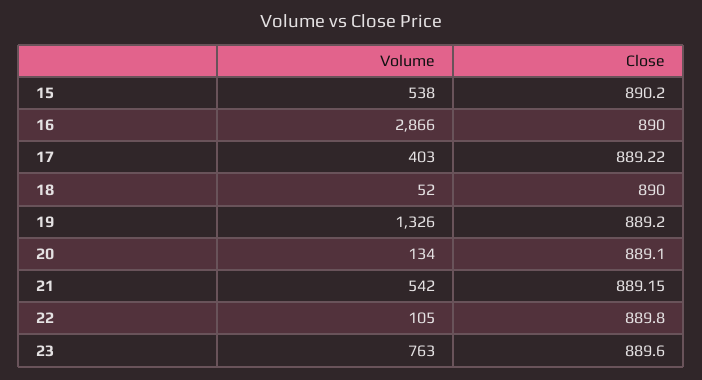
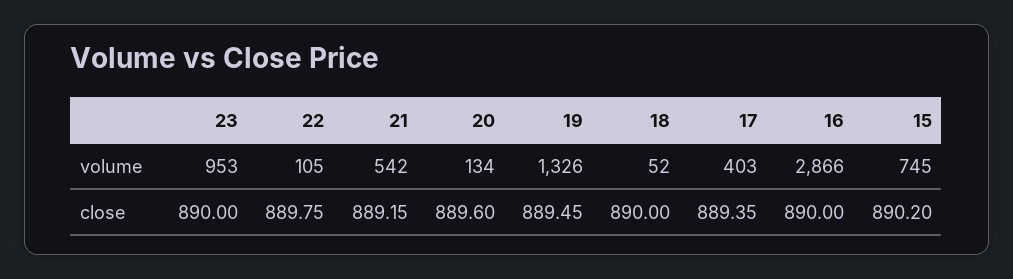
Volume, 15: 538 -> 745
Close, 17: 889.22 -> 889.35
Close, 19: 889.2 -> 889.45
Close, 20: 889.1 -> 889.6
Close, 22: 889.8 -> 889.75
Volume, 23: 763 -> 953
Close, 23: 889.6 -> 890

